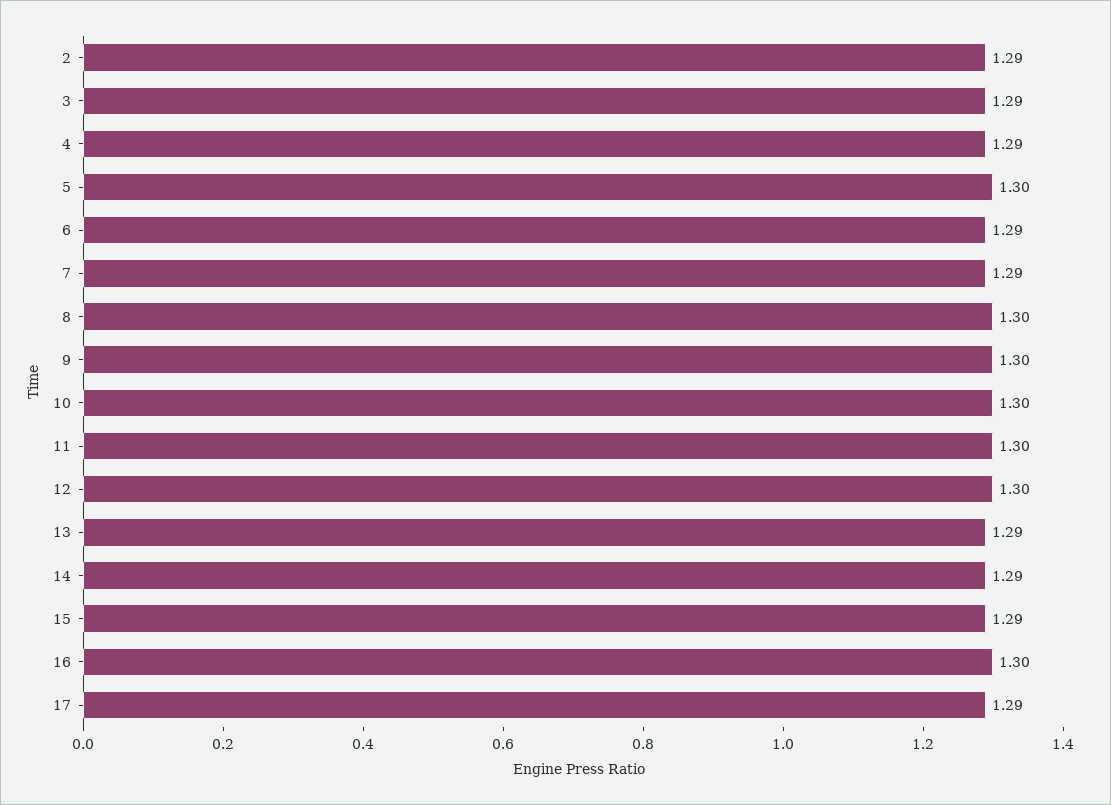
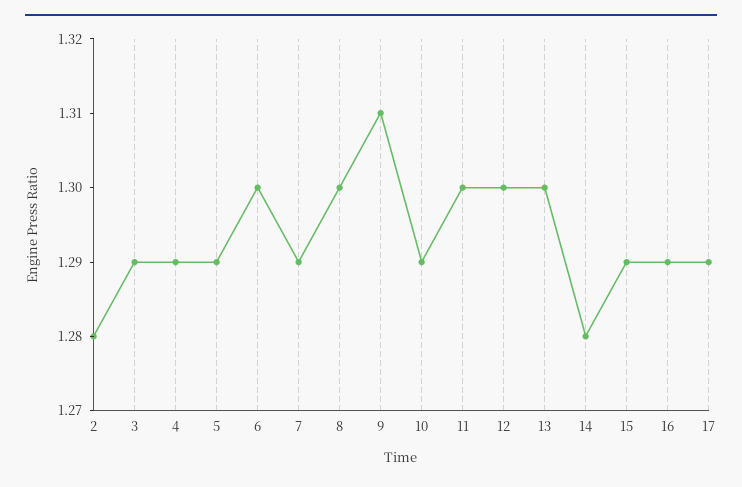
2: 1.29 -> 1.28
5: 1.3 -> 1.29
6: 1.29 -> 1.3
9: 1.3 -> 1.31
10: 1.3 -> 1.29
13: 1.29 -> 1.3
14: 1.29 -> 1.28
16: 1.3 -> 1.29

